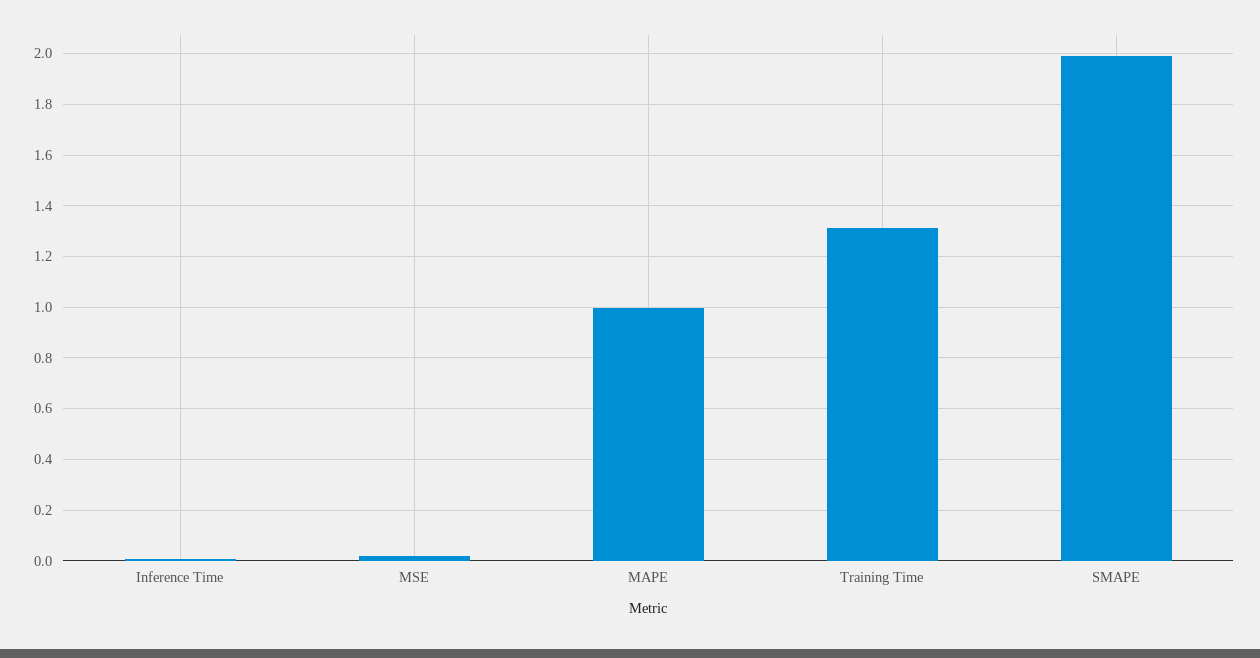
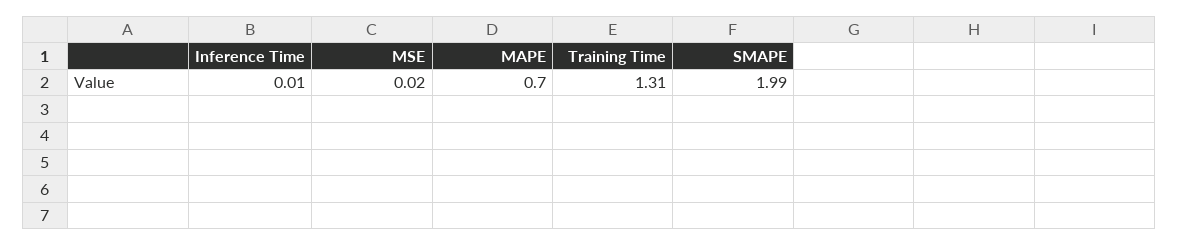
MAPE: 1 -> 0.7

